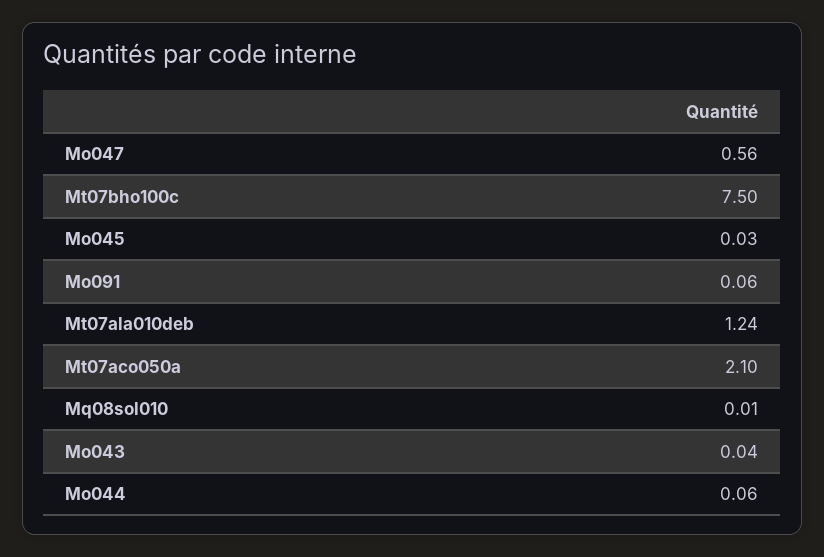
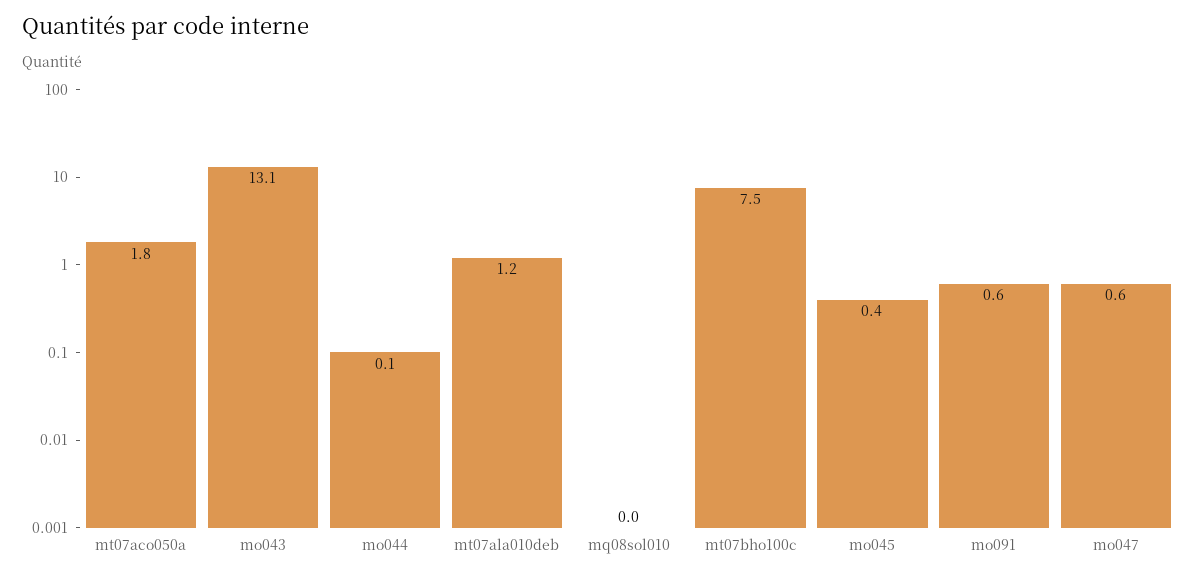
Mo045: 0.03 -> 0.4
Mo091: 0.06 -> 0.6
Mt07aco050a: 2.1 -> 1.8
Mo043: 0.04 -> 13.1

